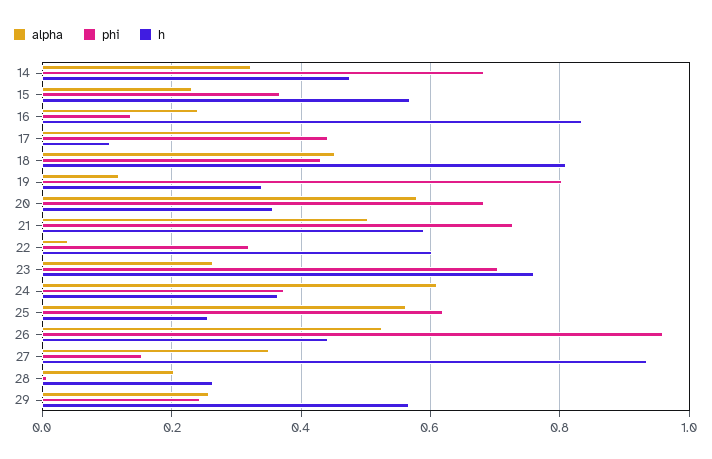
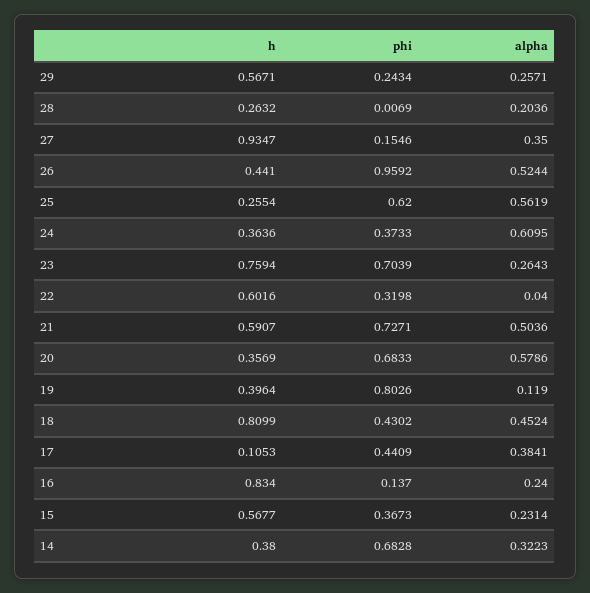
h, 14: 0.48 -> 0.38
h, 19: 0.34 -> 0.3964

